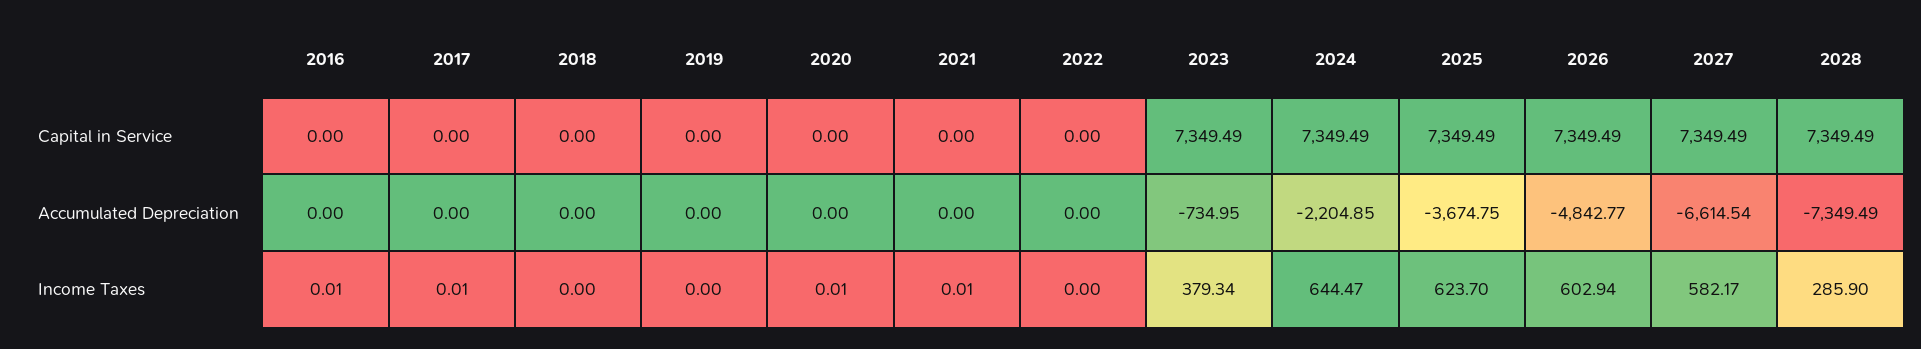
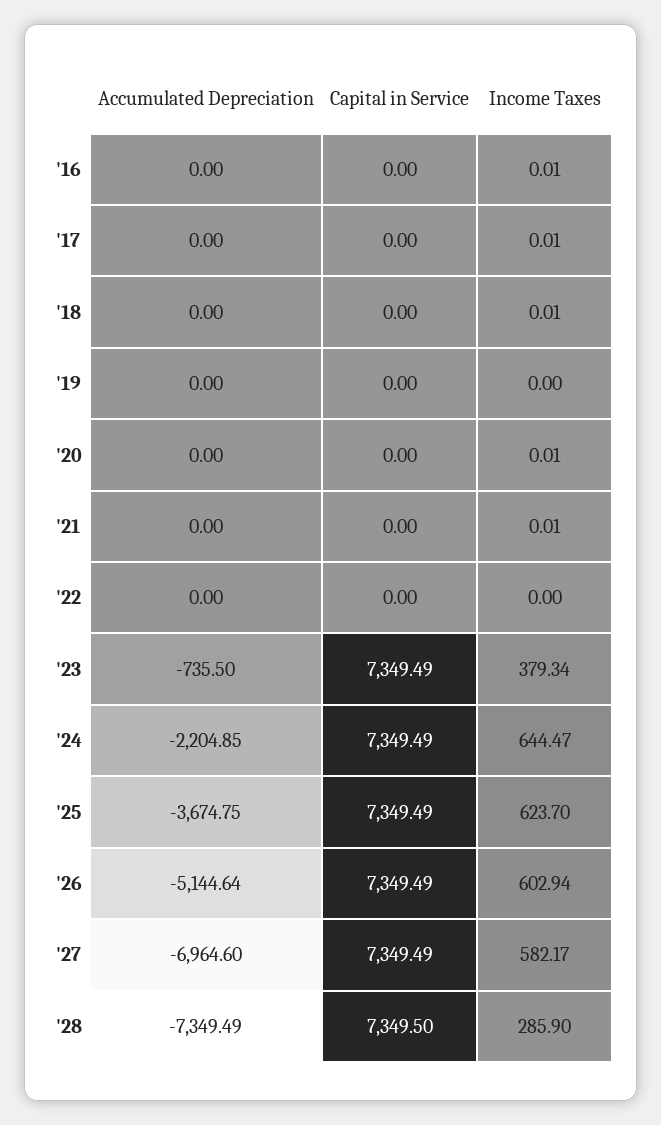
2028, Capital in Service: 7349.49 -> 7349.5
2023, Accumulated Depreciation: -734.95 -> -735.5
2026, Accumulated Depreciation: -4842.77 -> -5144.64
2027, Accumulated Depreciation: -6614.54 -> -6964.6
2018, Income Taxes: 0 -> 0.01

